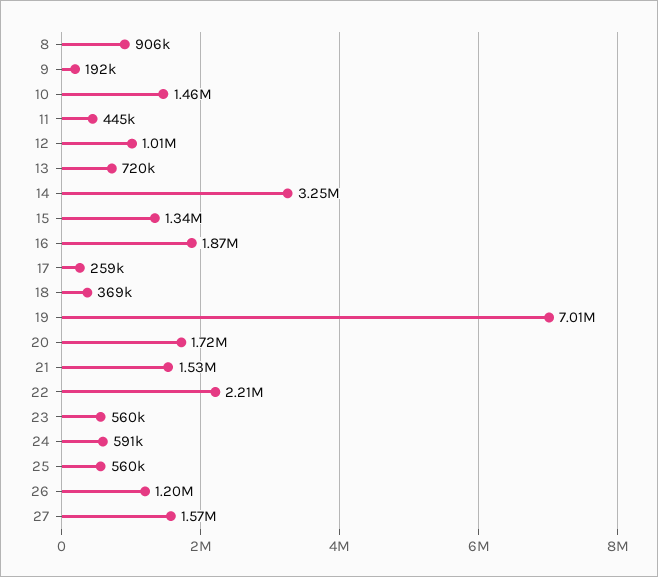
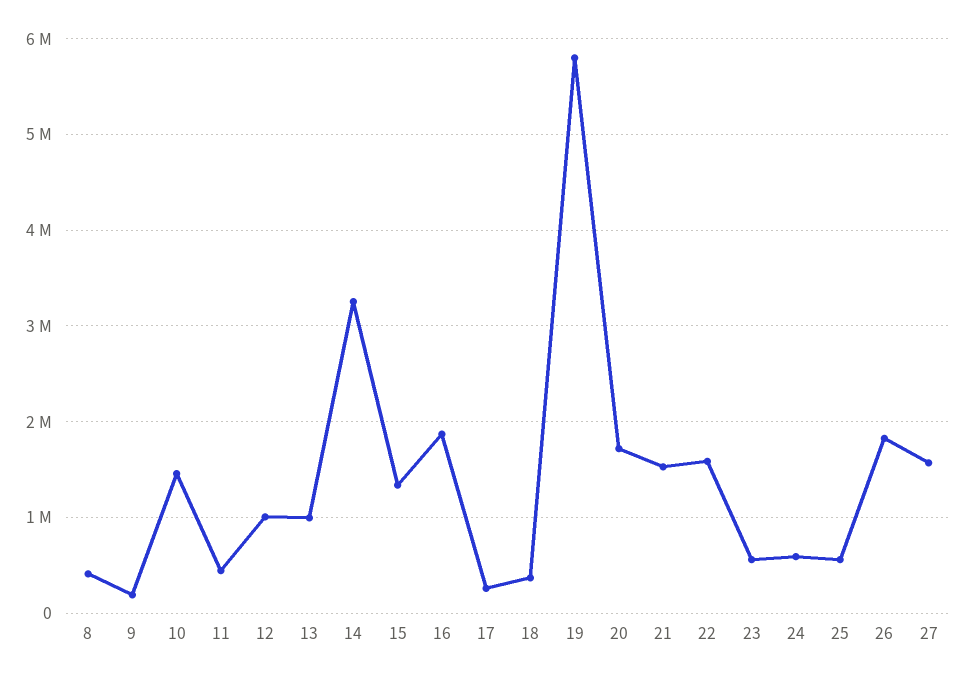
8: 906000 -> 400000
13: 720000 -> 1000000
19: 7010000 -> 5800000
22: 2210000 -> 1600000
26: 1200000 -> 1800000

